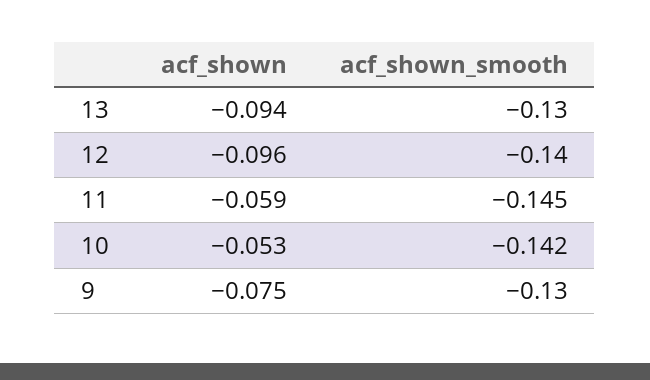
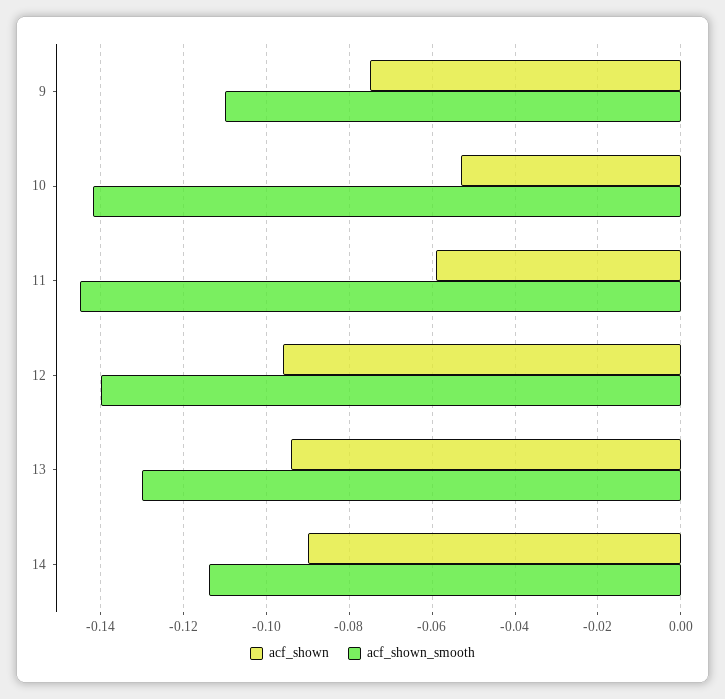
acf_shown_smooth, 9: -0.13 -> -0.11
acf_shown, 14: none -> -0.09
acf_shown_smooth, 14: none -> -0.115

